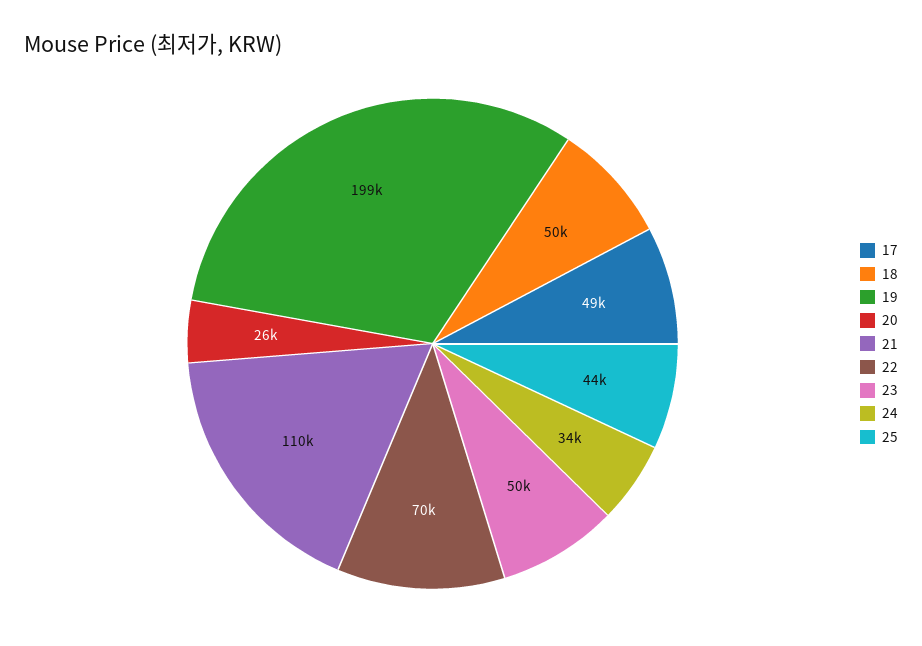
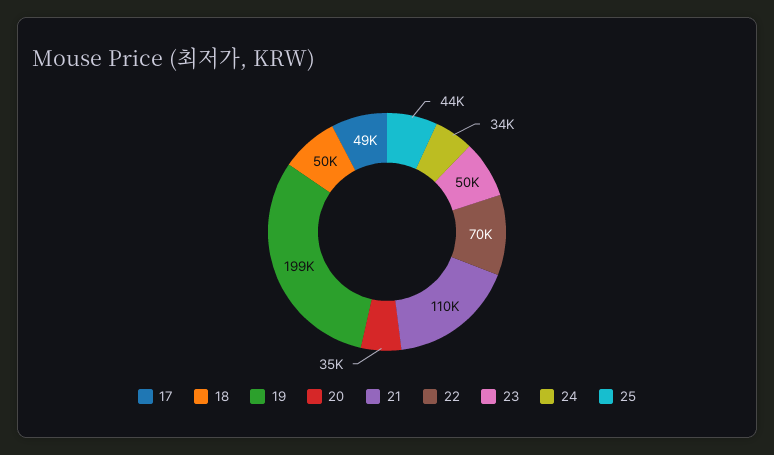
20: 26000 -> 35000

